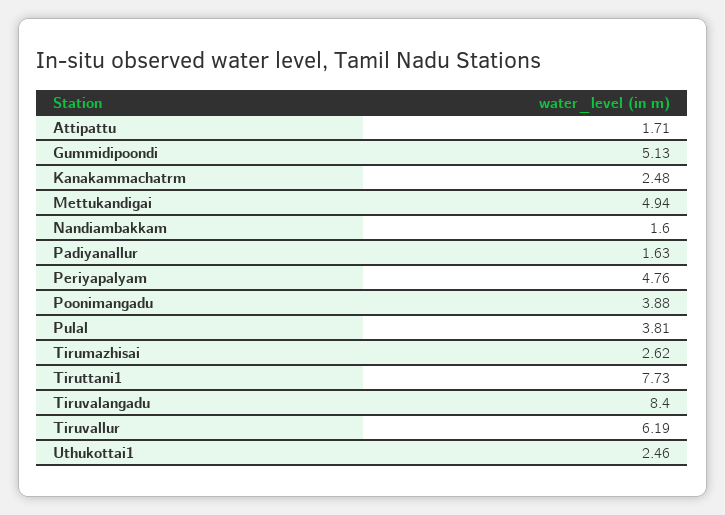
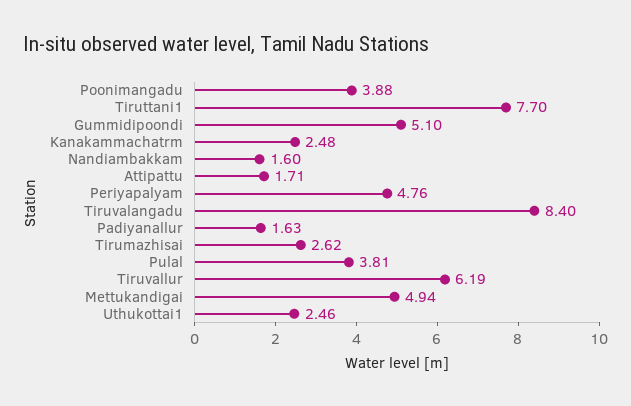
Gummidipoondi: 5.13 -> 5.1
Tiruttani1: 7.73 -> 7.7

